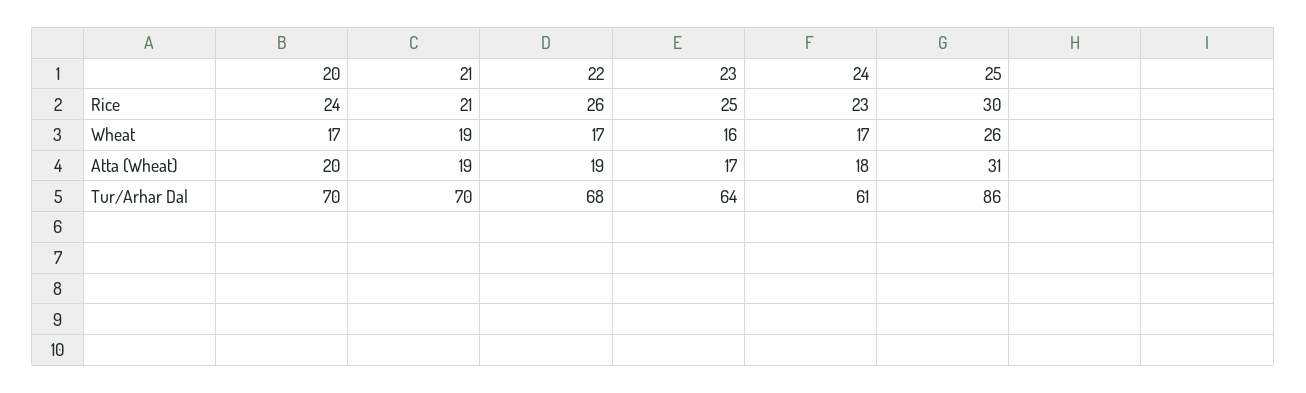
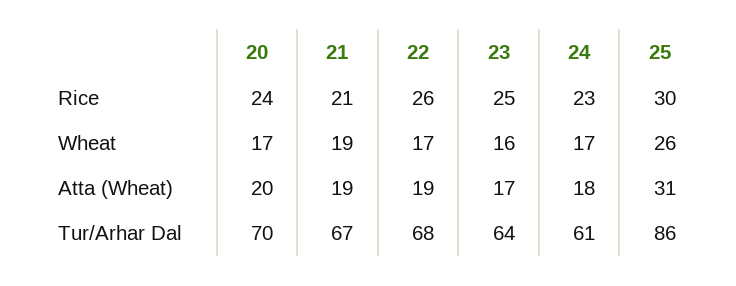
21, Tur/Arhar Dal: 70 -> 67

